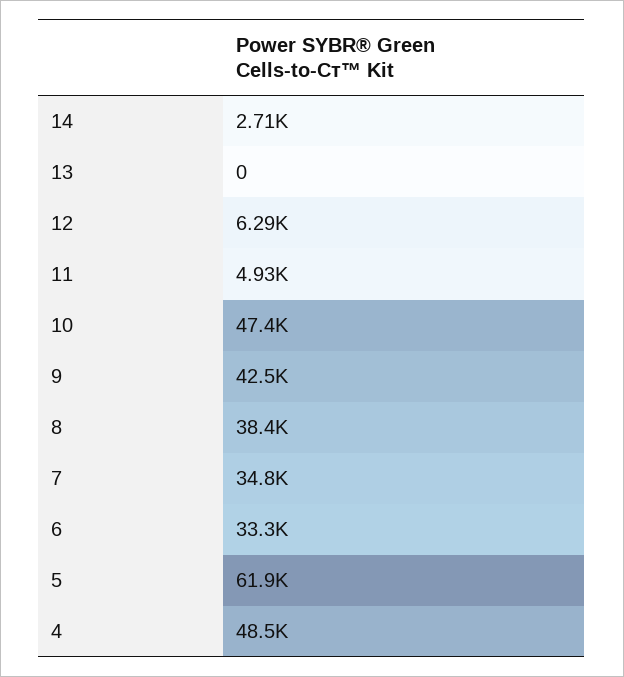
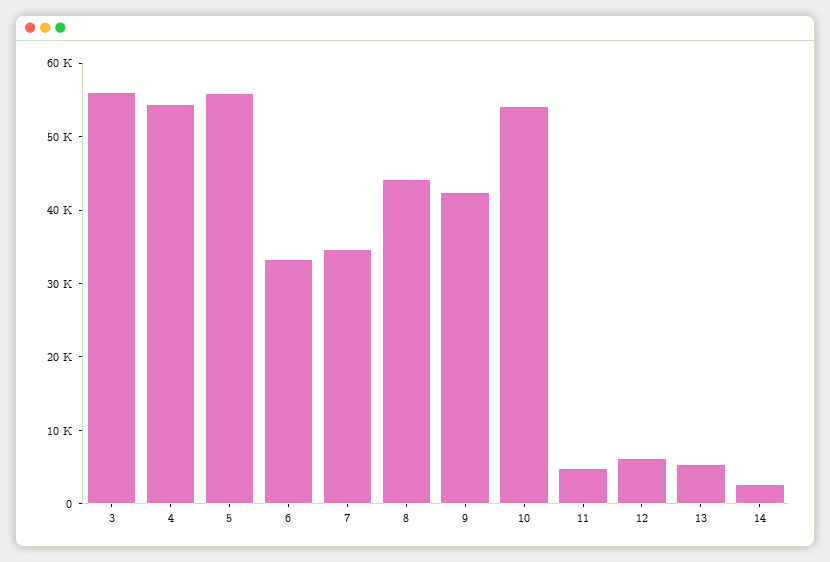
13: 0 -> 6000
10: 47400 -> 54000
8: 38400 -> 44000
5: 61900 -> 56000
4: 48500 -> 54000
3: none -> 56000

